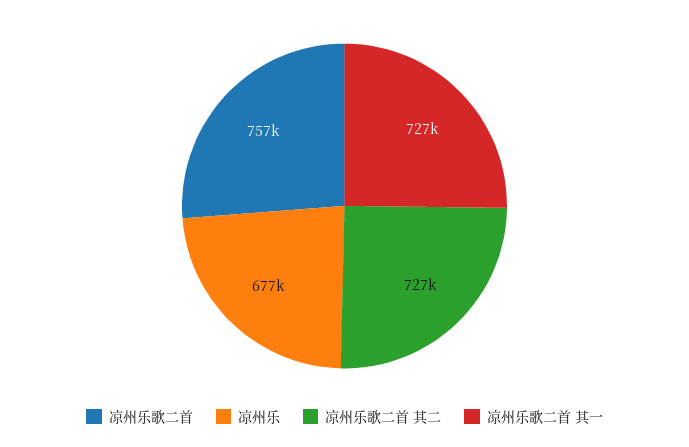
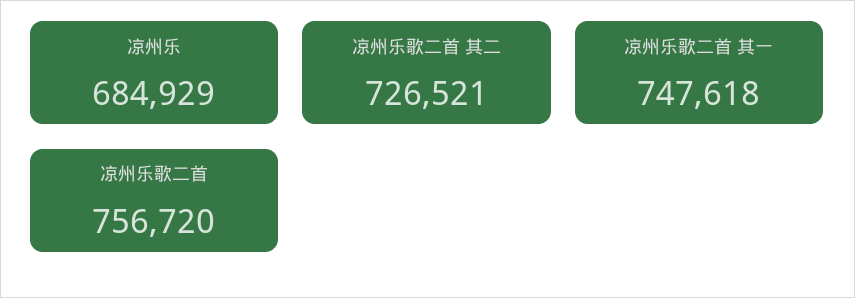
凉州乐: 677000 -> 684929
凉州乐歌二首 其一: 727000 -> 747618

